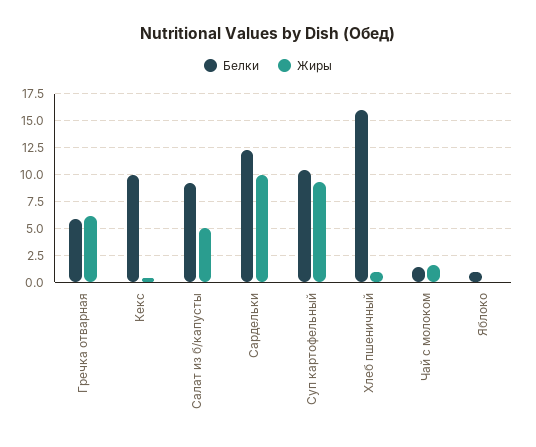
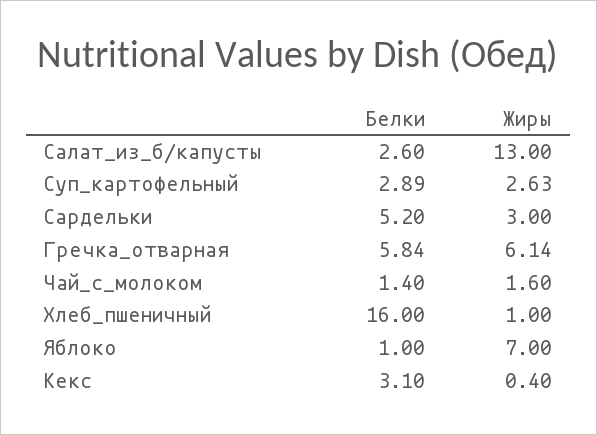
Белки, Кекс: 10 -> 3.1
Белки, Салат из б/капусты: 10 -> 2.6
Жиры, Салат из б/капусты: 5 -> 13
Белки, Сардельки: 12.5 -> 5.2
Жиры, Сардельки: 10 -> 3
Белки, Суп картофельный: 10 -> 2.89
Жиры, Суп картофельный: 10 -> 2.63
Жиры, Яблоко: 0 -> 7

